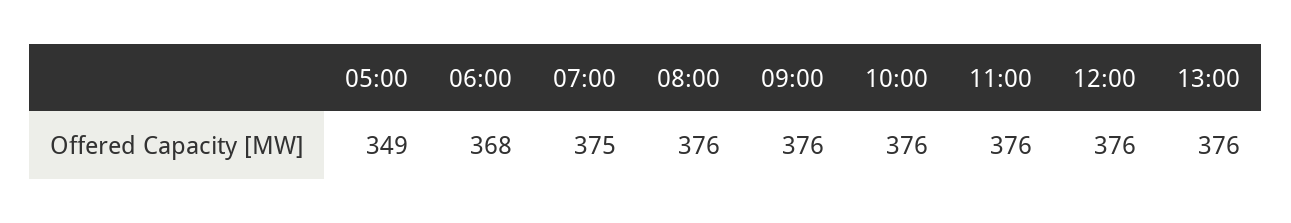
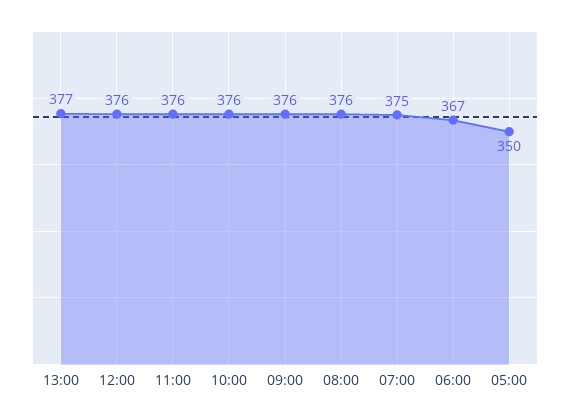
05:00: 349 -> 350
06:00: 368 -> 367
13:00: 376 -> 377

